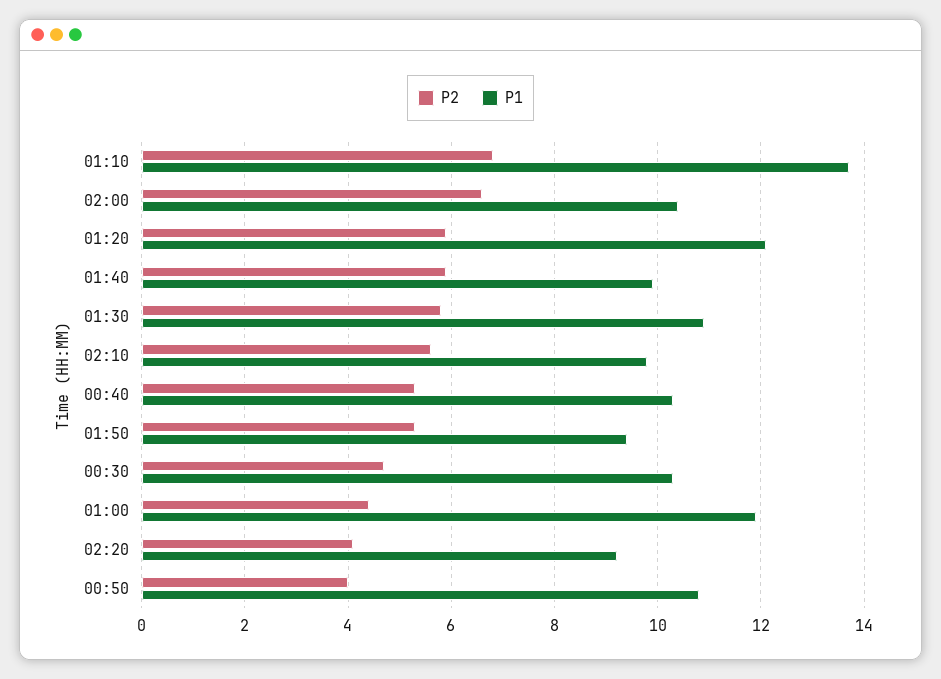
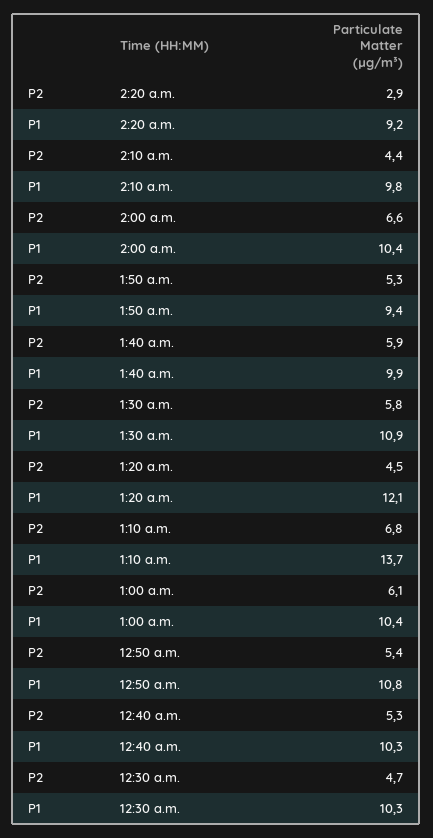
P2, 01:20: 6 -> 4.5
P2, 02:10: 5.5 -> 4.4
P2, 01:00: 4.5 -> 6.1
P1, 01:00: 12 -> 10.4
P2, 02:20: 4 -> 2.9
P2, 00:50: 4 -> 5.4

